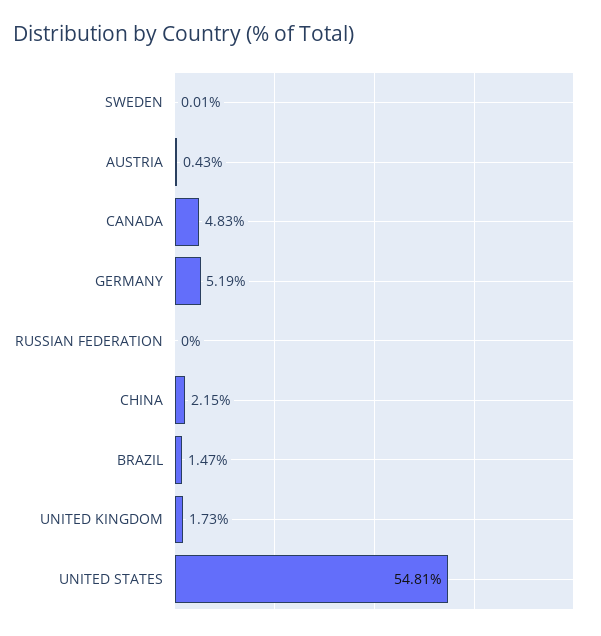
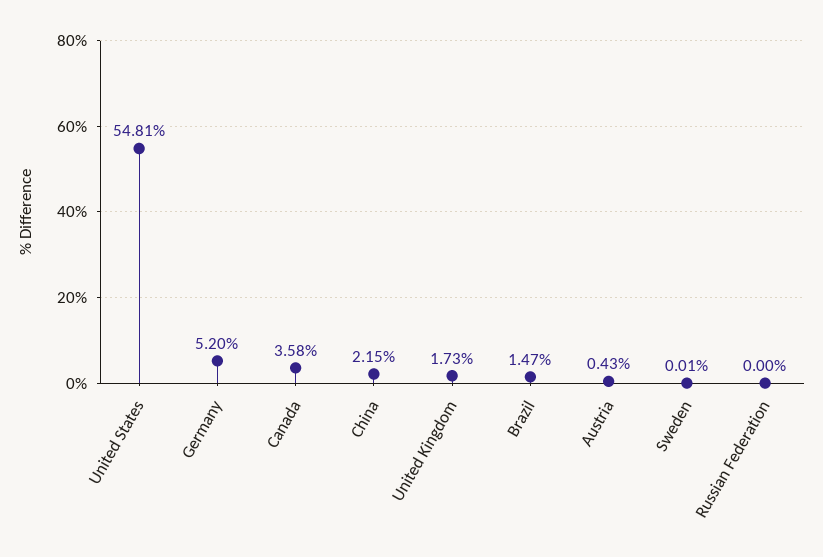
CANADA: 4.83 -> 3.58
GERMANY: 5.19 -> 5.2

